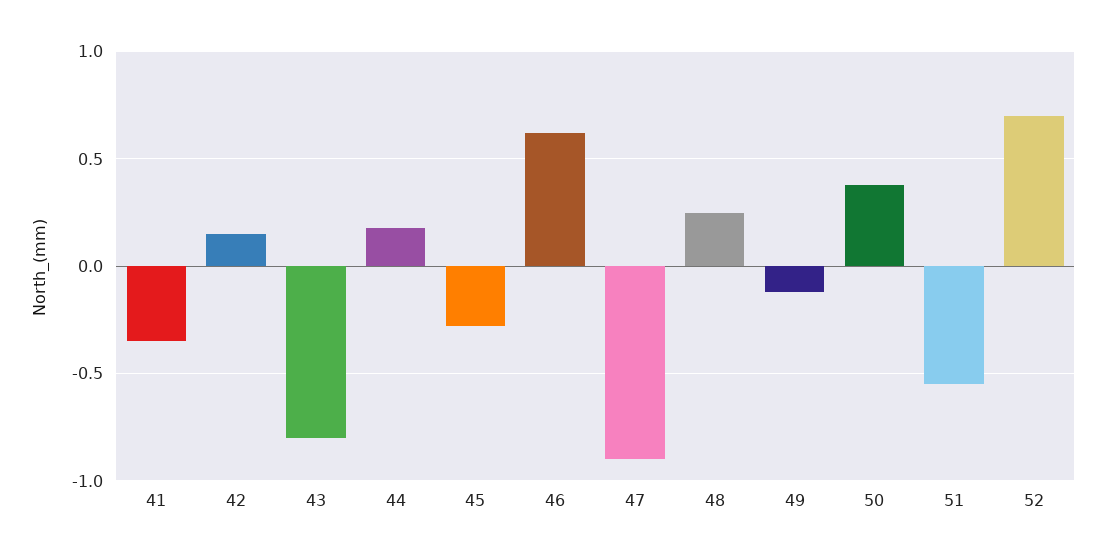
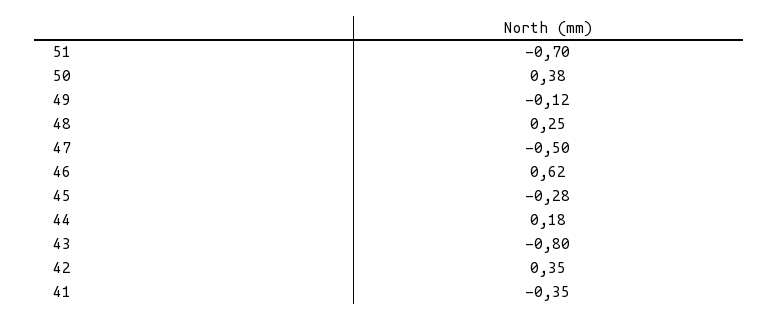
42: 0.15 -> 0.35
47: -0.9 -> -0.5
51: -0.55 -> -0.7
52: 0.7 -> none

